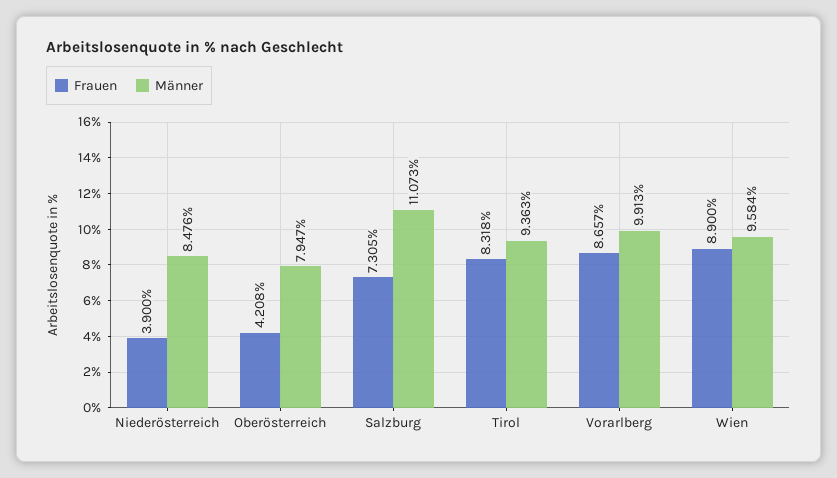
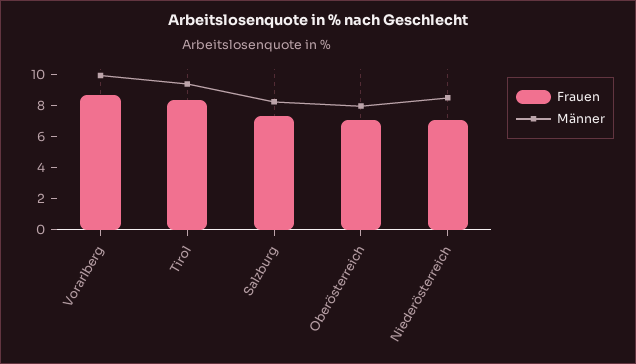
Frauen, Niederösterreich: 3.9 -> 7
Frauen, Oberösterreich: 4.208 -> 7
Männer, Salzburg: 11.073 -> 8
Frauen, Wien: 8.9 -> none
Männer, Wien: 9.584 -> none

